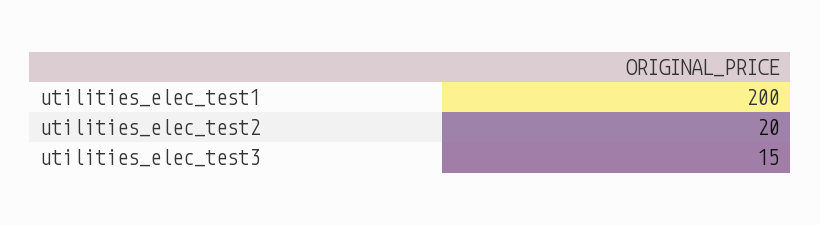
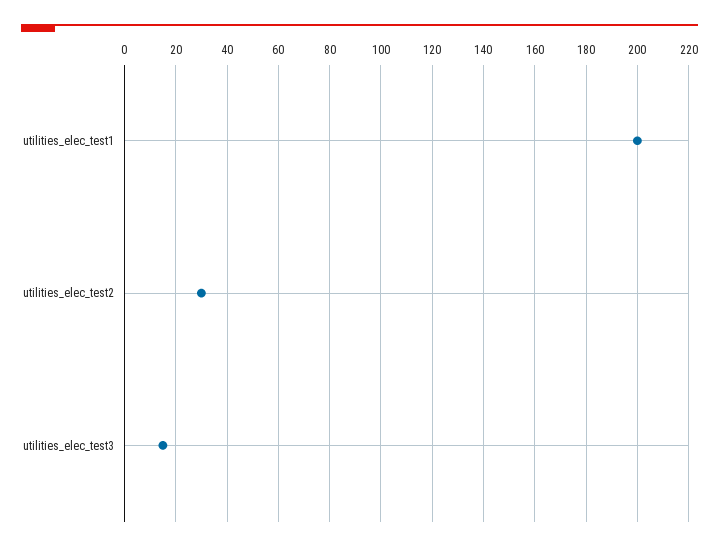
utilities_elec_test2: 20 -> 30

